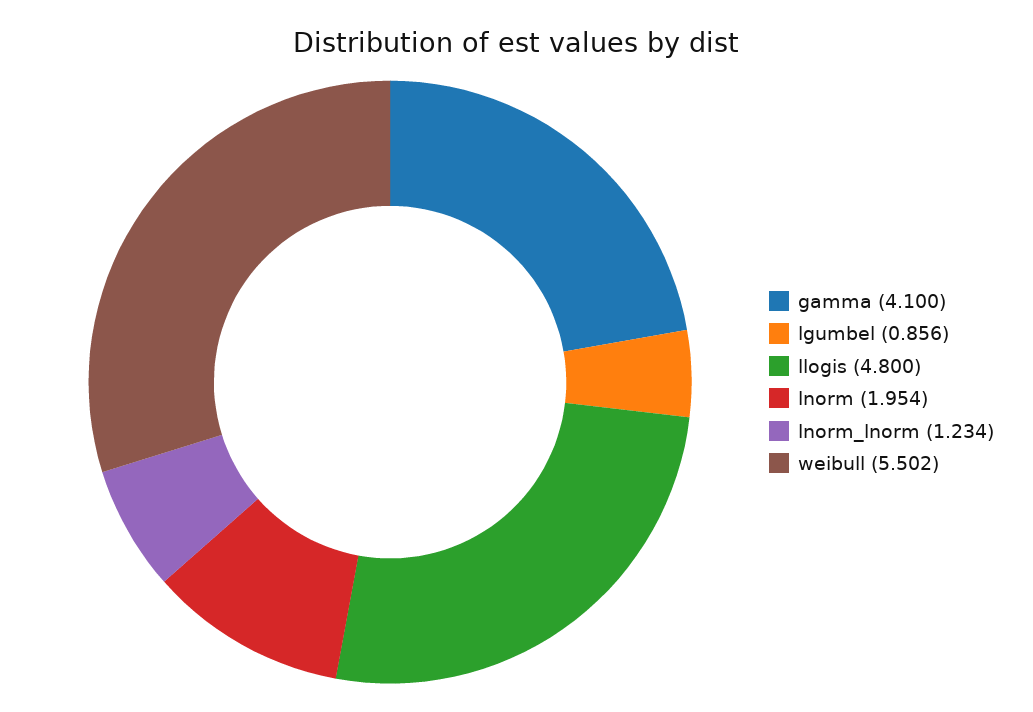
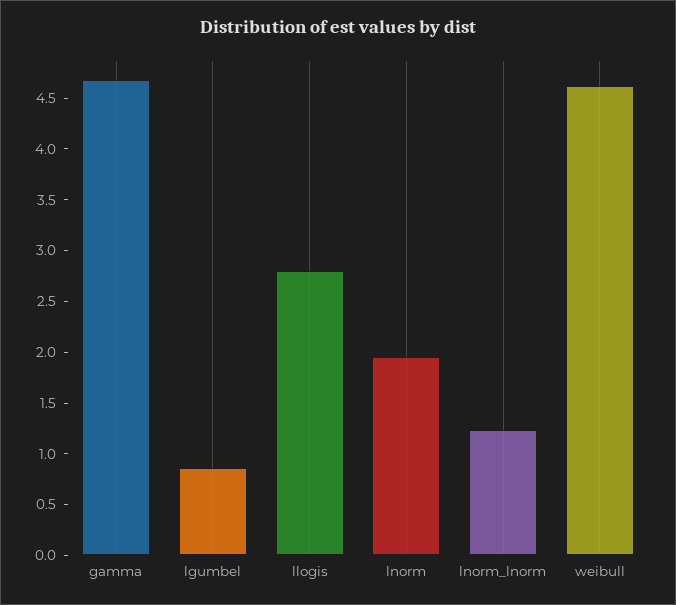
gamma: 4.1 -> 4.7
llogis: 4.8 -> 2.8
weibull: 5.502 -> 4.6

